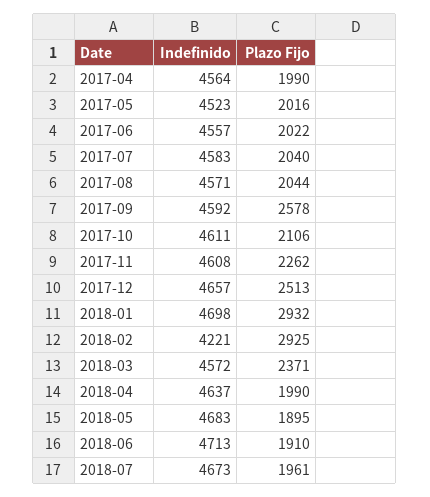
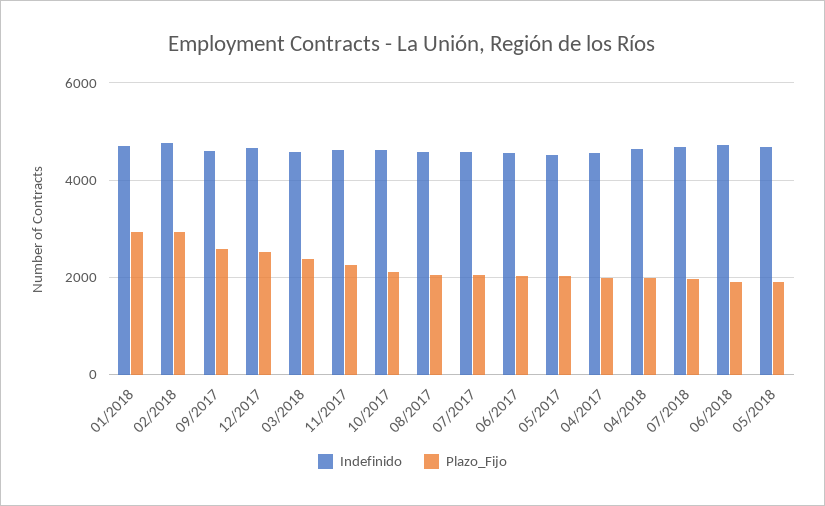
Indefinido, 2018-02: 4221 -> 4800

